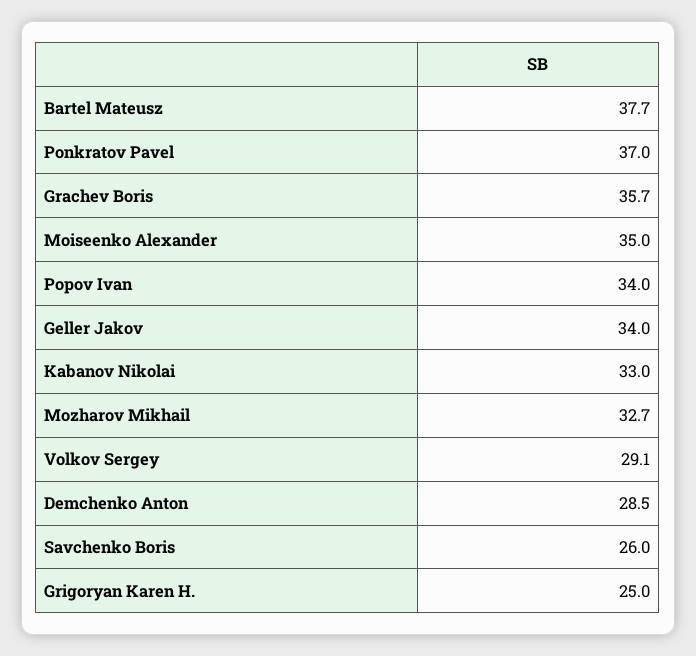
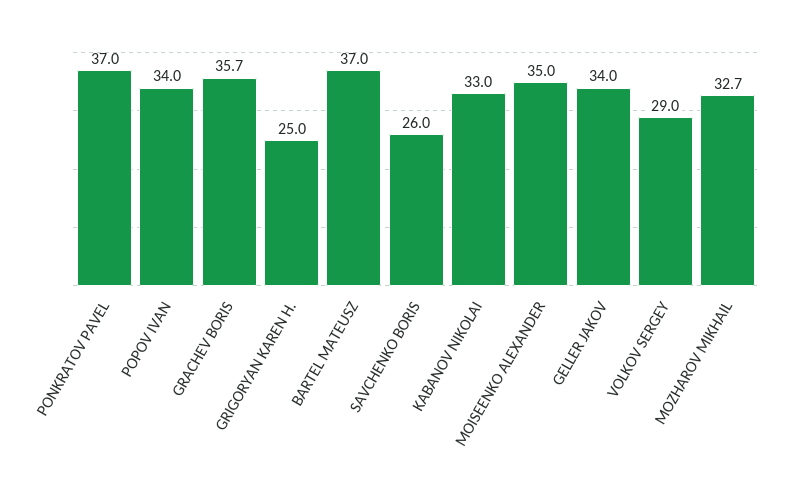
Bartel Mateusz: 37.7 -> 37
Volkov Sergey: 29.1 -> 29
Demchenko Anton: 28.5 -> none

